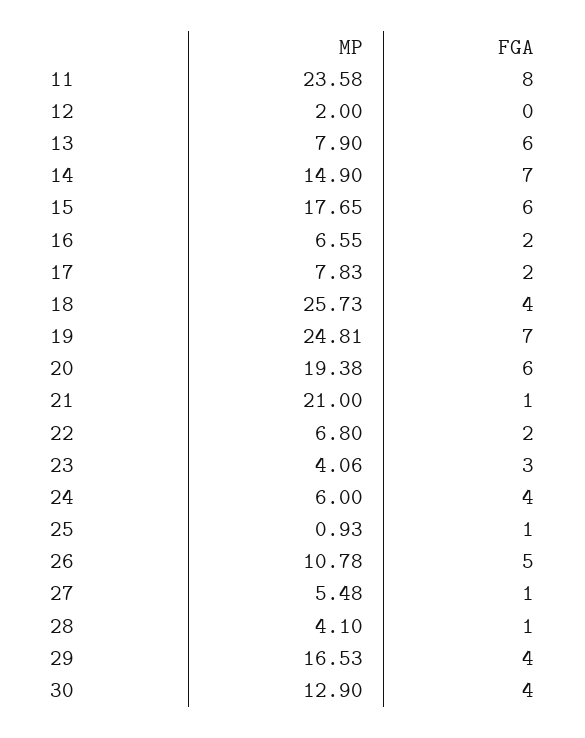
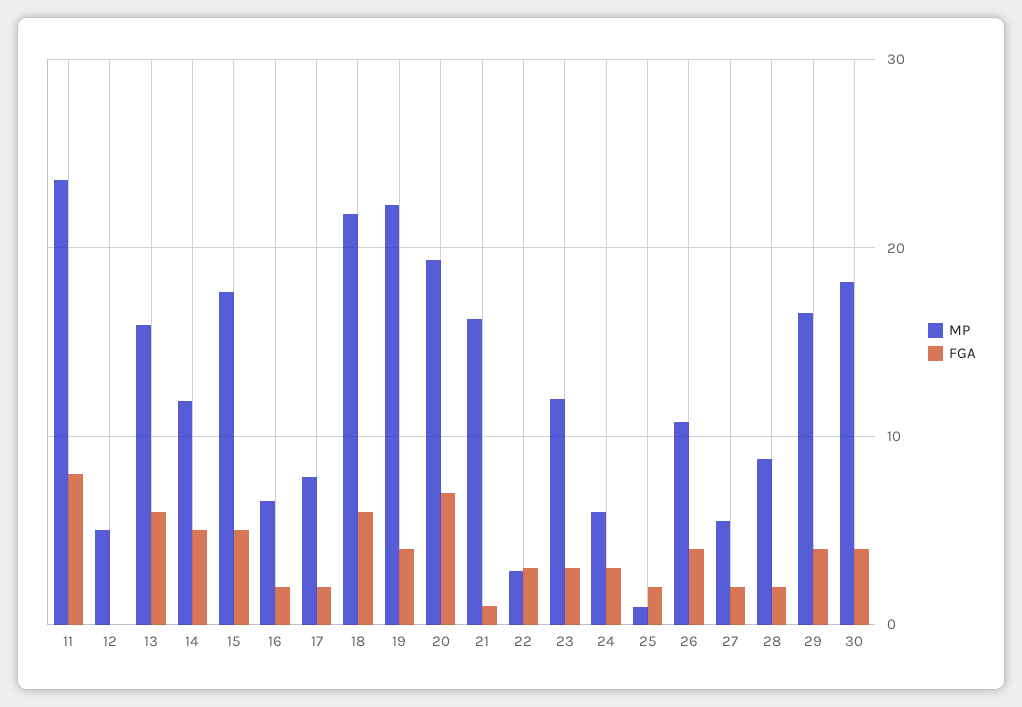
MP, 12: 2 -> 5
MP, 13: 7.9 -> 16
MP, 14: 14.9 -> 12
FGA, 14: 7 -> 5
FGA, 15: 6 -> 5
MP, 18: 25.73 -> 22
FGA, 18: 4 -> 6
MP, 19: 24.81 -> 22
FGA, 19: 7 -> 4
FGA, 20: 6 -> 7
MP, 21: 21 -> 16
MP, 22: 6.8 -> 3
FGA, 22: 2 -> 3
MP, 23: 4.06 -> 12
FGA, 24: 4 -> 3
FGA, 25: 1 -> 2
FGA, 26: 5 -> 4
FGA, 27: 1 -> 2
MP, 28: 4.1 -> 9
FGA, 28: 1 -> 2
MP, 30: 12.9 -> 18

